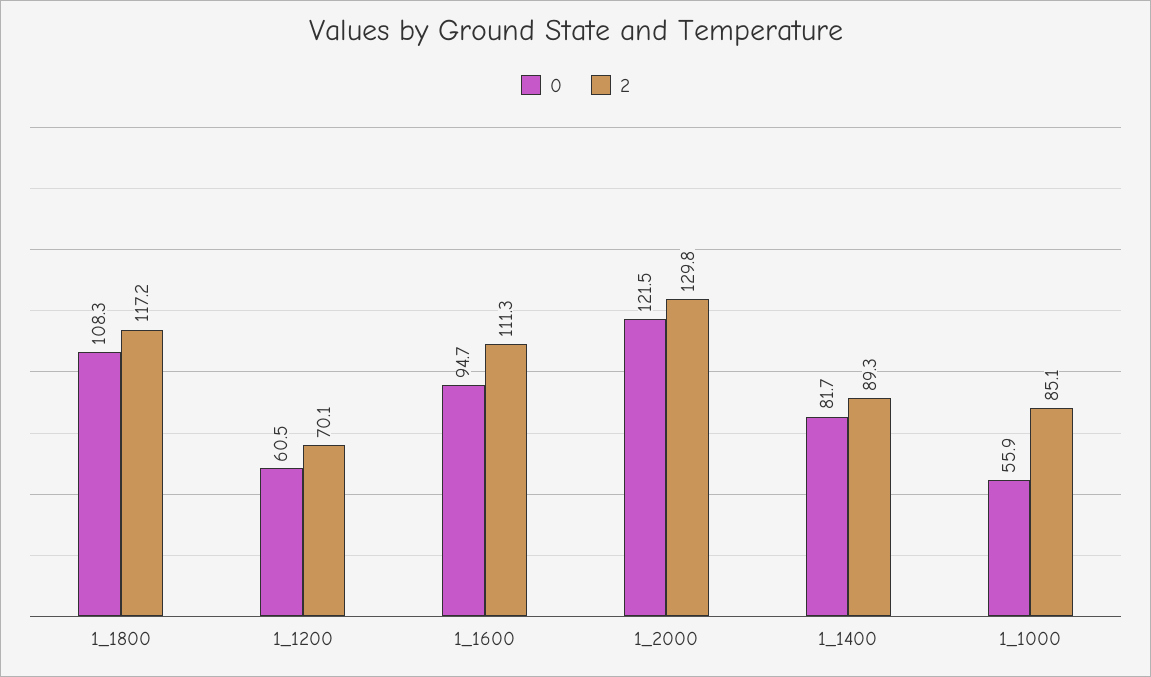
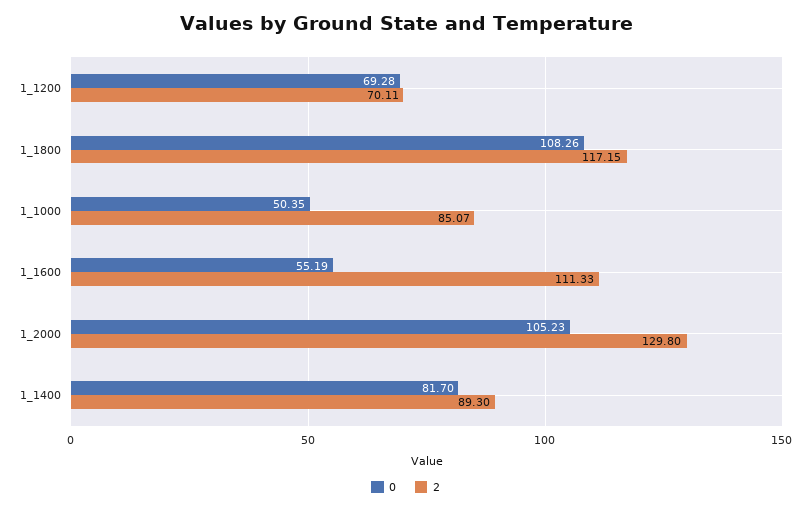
0, 1_1200: 60.5 -> 69.28
0, 1_1600: 94.7 -> 55.19
0, 1_2000: 121.5 -> 105.23
0, 1_1000: 55.9 -> 50.35

